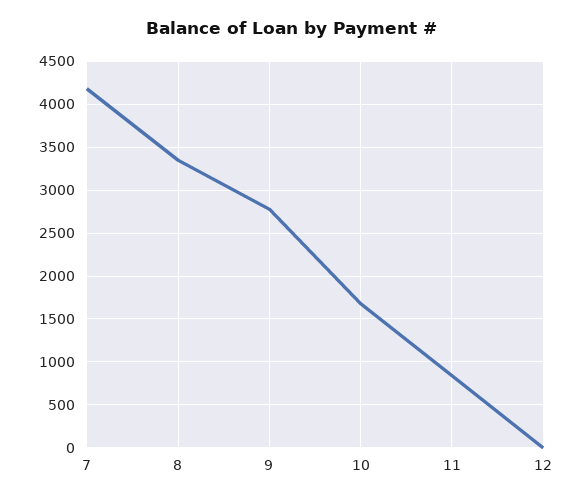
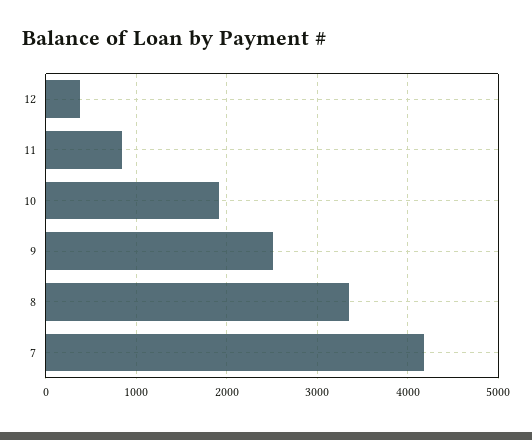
9: 2800 -> 2500
10: 1700 -> 1900
12: 0 -> 400

